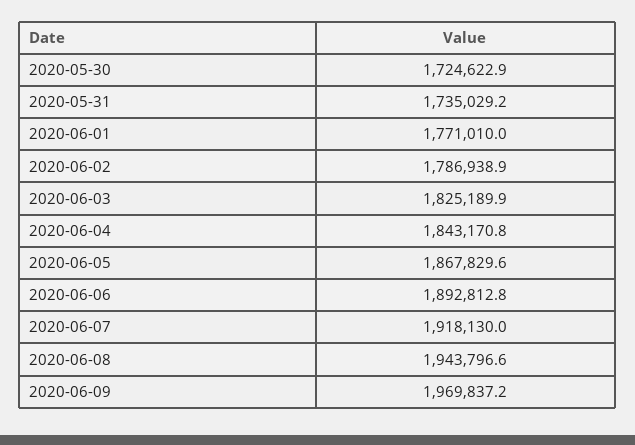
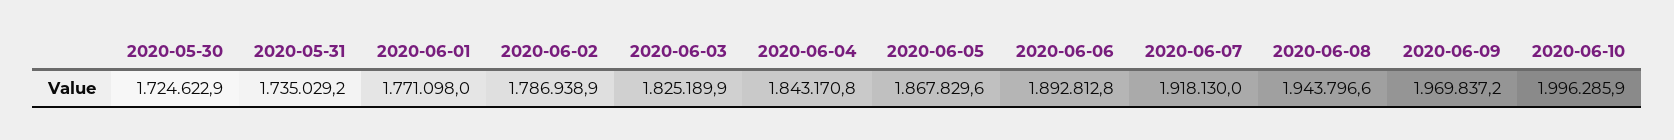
2020-06-01: 1771010 -> 1771098
2020-06-10: none -> 1996285.9

